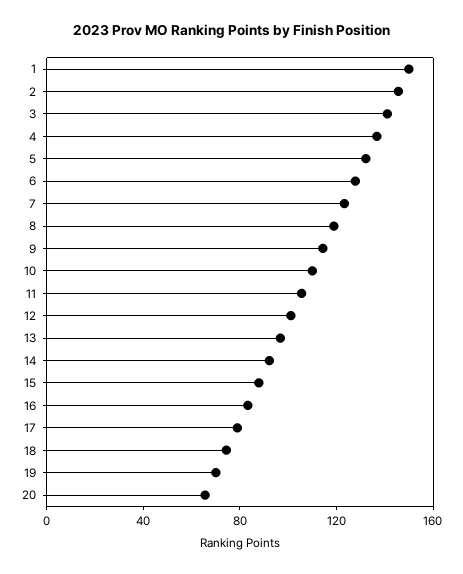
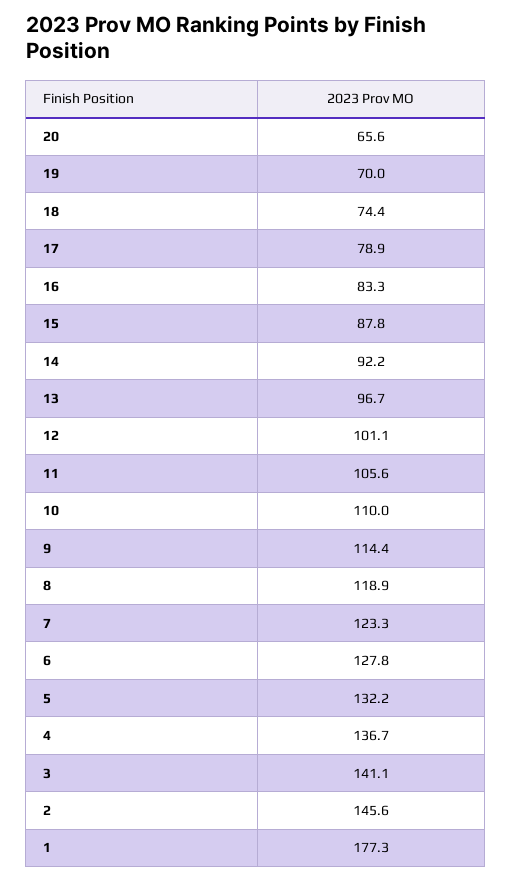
1: 150 -> 177.3

